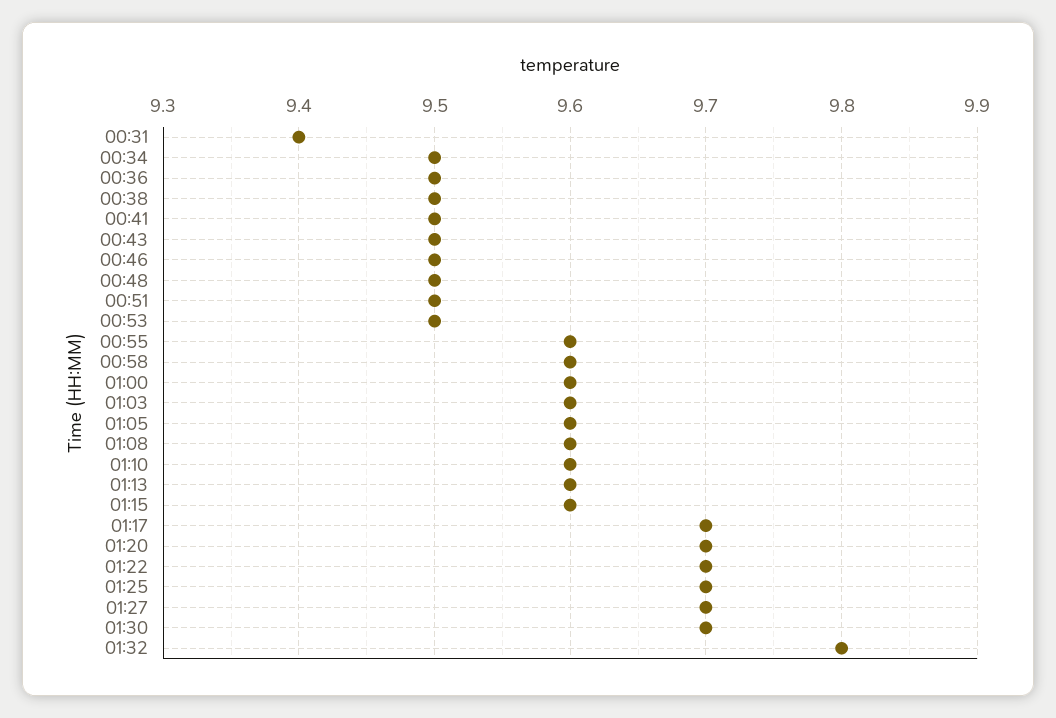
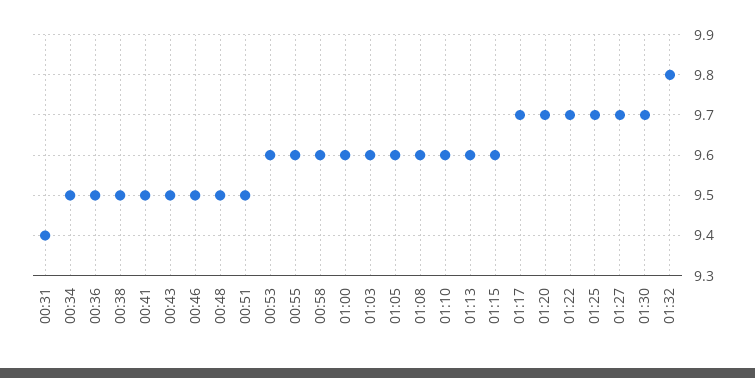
00:53: 9.5 -> 9.6

